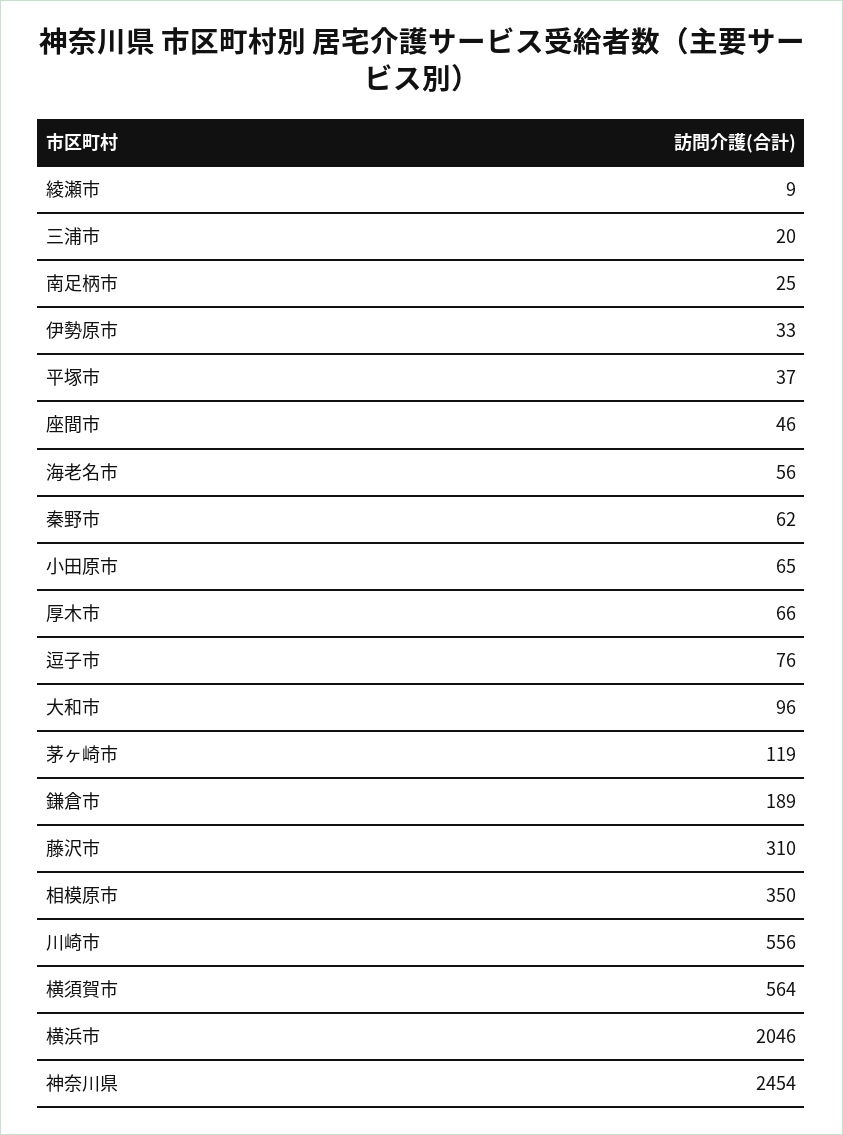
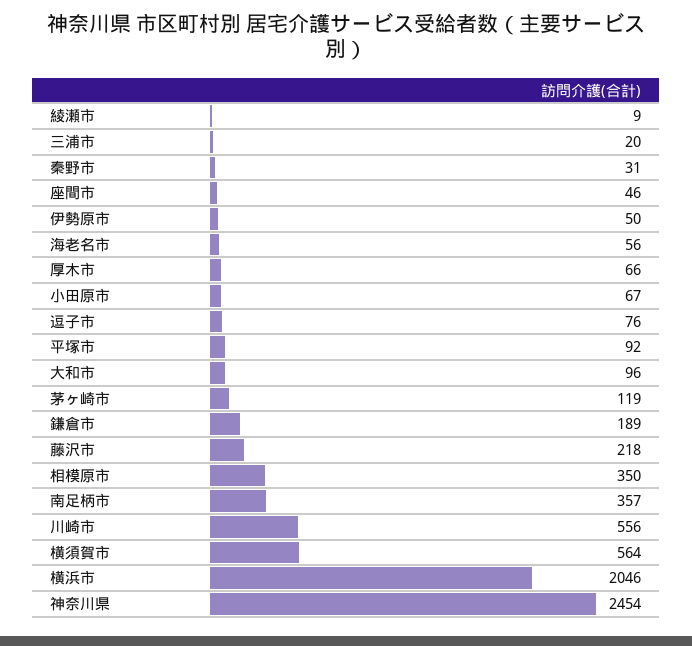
南足柄市: 25 -> 357
伊勢原市: 33 -> 50
平塚市: 37 -> 92
秦野市: 62 -> 31
小田原市: 65 -> 67
藤沢市: 310 -> 218

